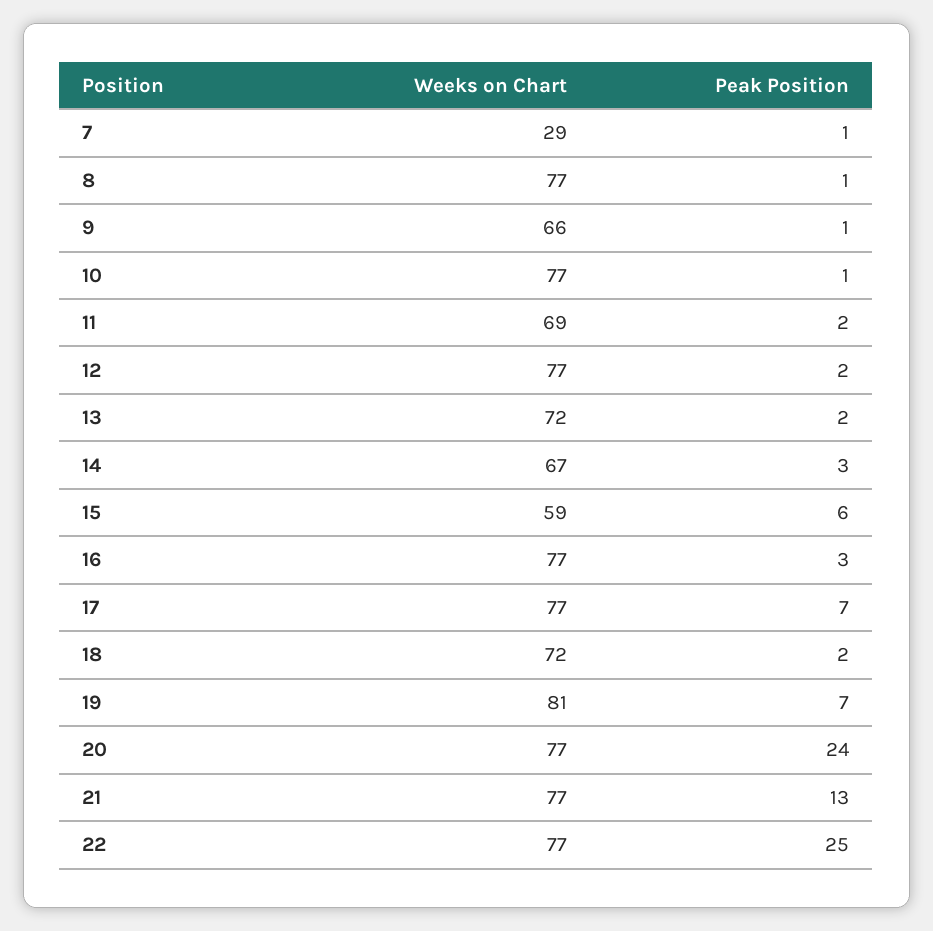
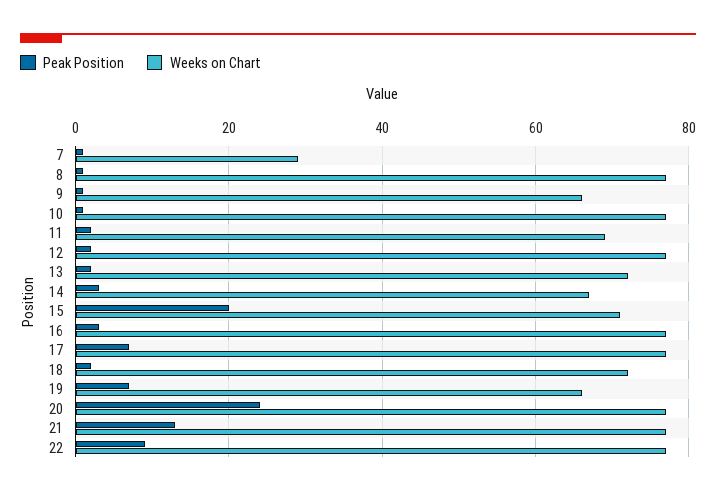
Weeks on Chart, 15: 59 -> 70
Peak Position, 15: 6 -> 20
Weeks on Chart, 19: 81 -> 65
Peak Position, 22: 25 -> 10

